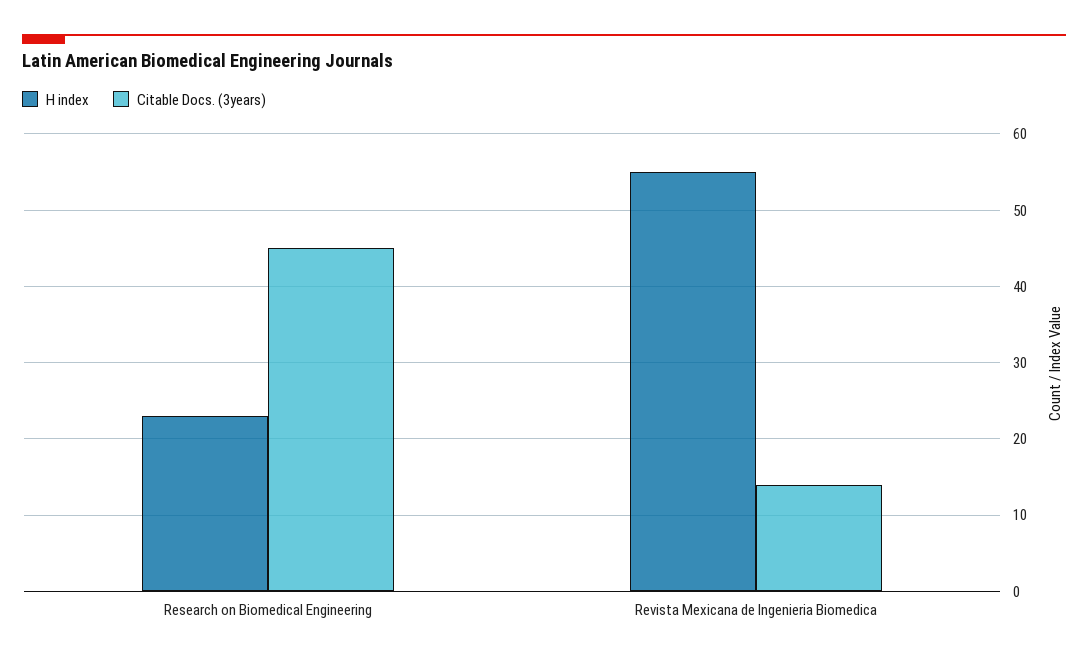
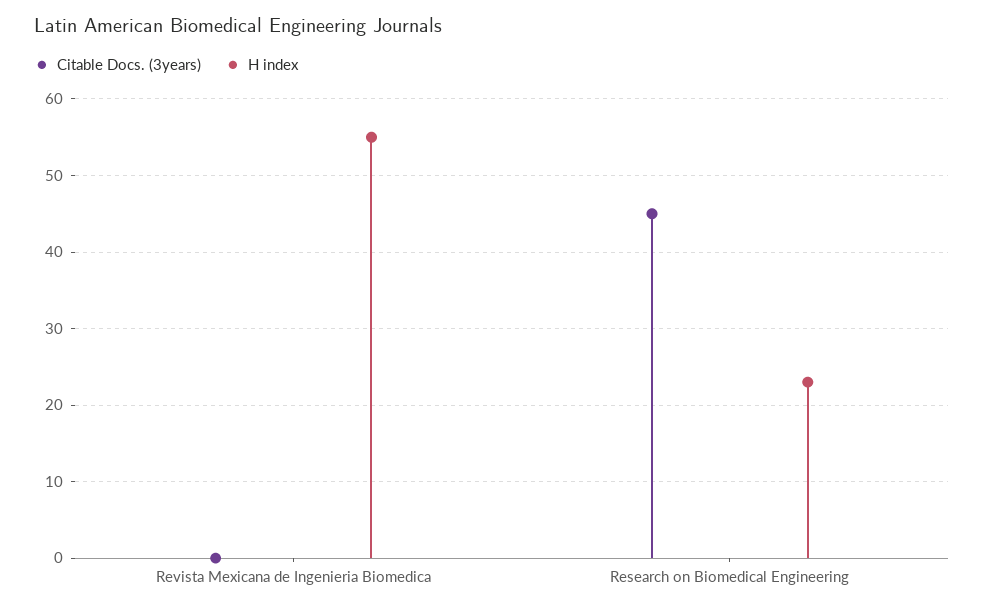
Citable Docs. (3years), Revista Mexicana de Ingenieria Biomedica: 14 -> 0

